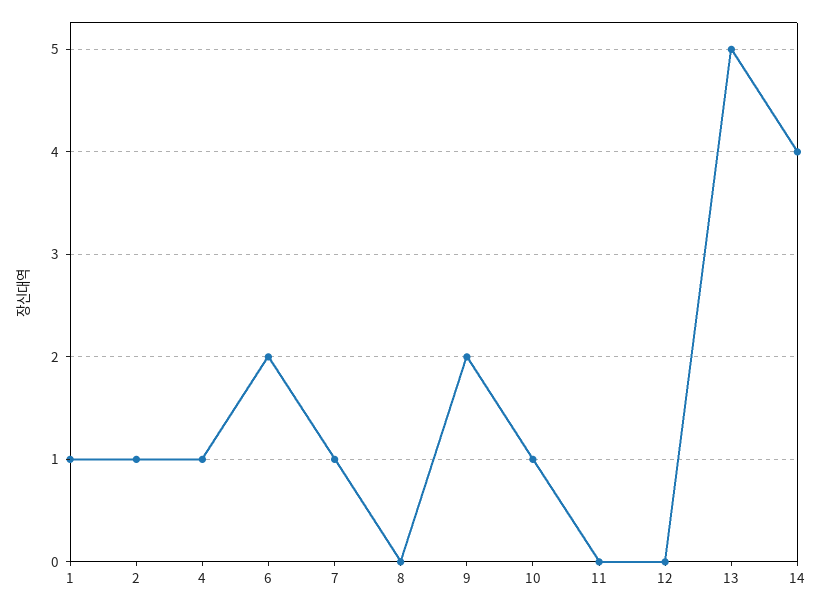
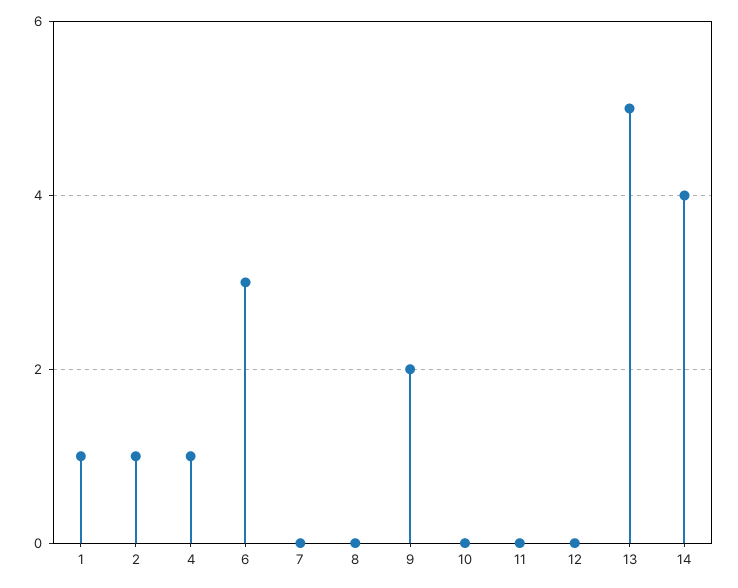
6: 2 -> 3
7: 1 -> 0
10: 1 -> 0

